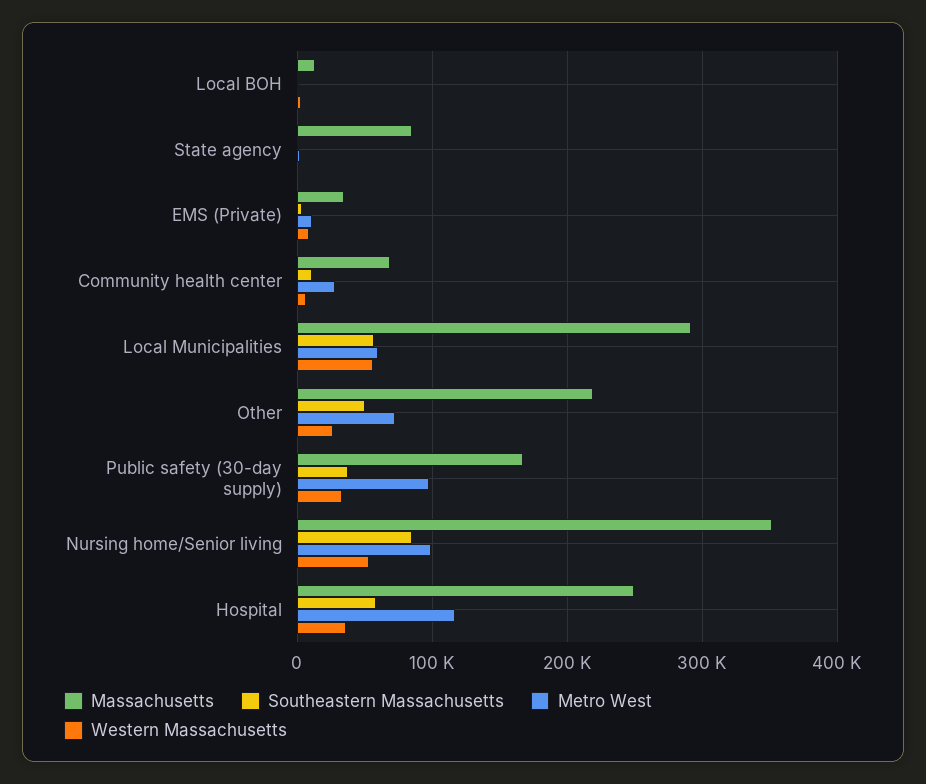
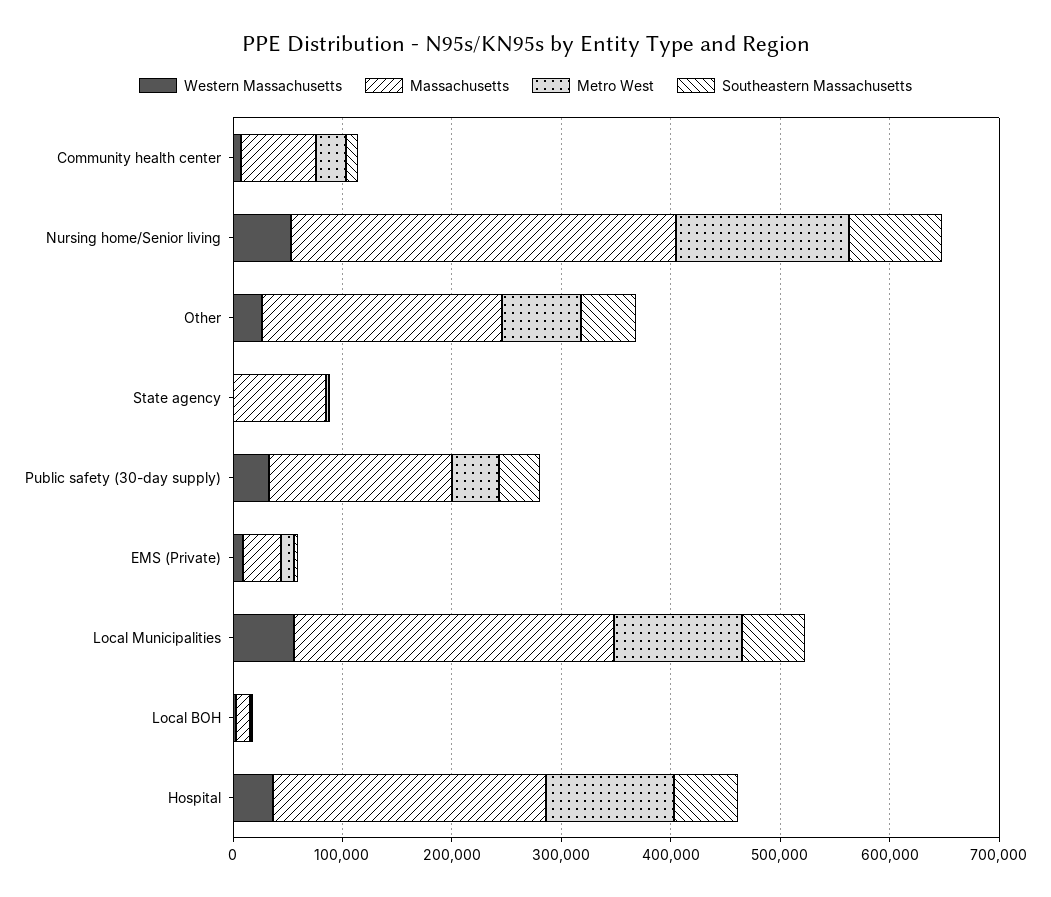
Metro West, Local Municipalities: 60000 -> 120000
Metro West, Public safety (30-day supply): 100000 -> 40000
Metro West, Nursing home/Senior living: 100000 -> 160000

